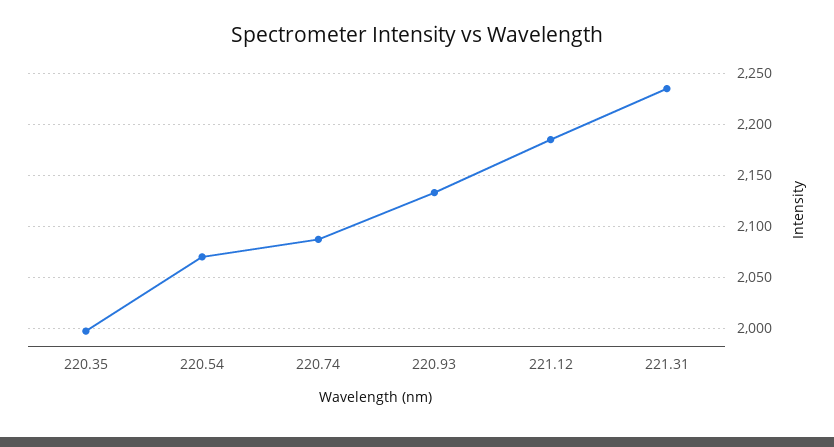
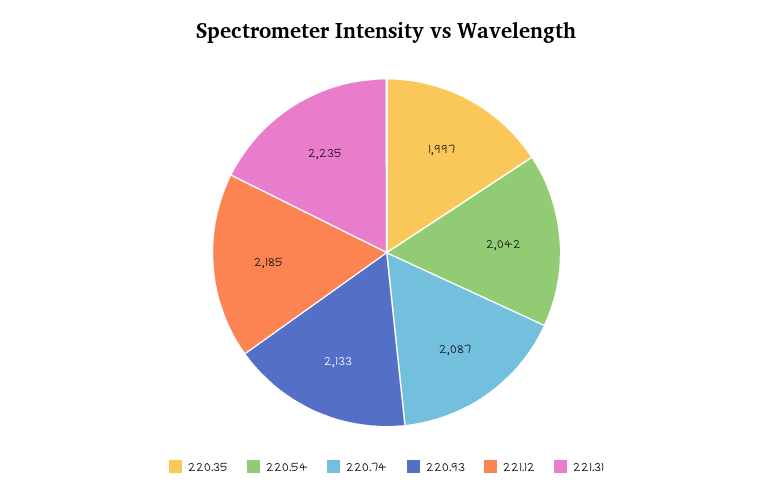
220.54: 2070 -> 2042

